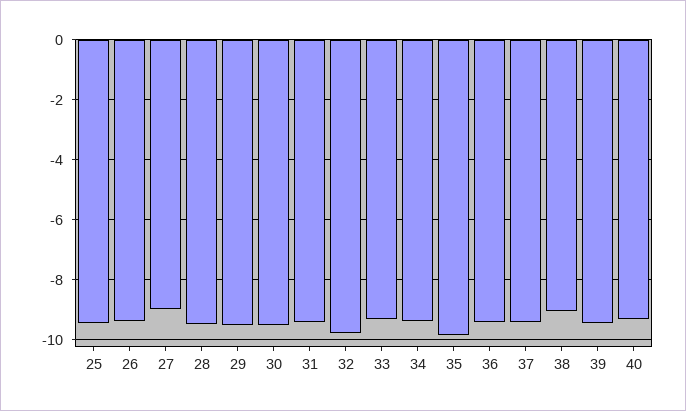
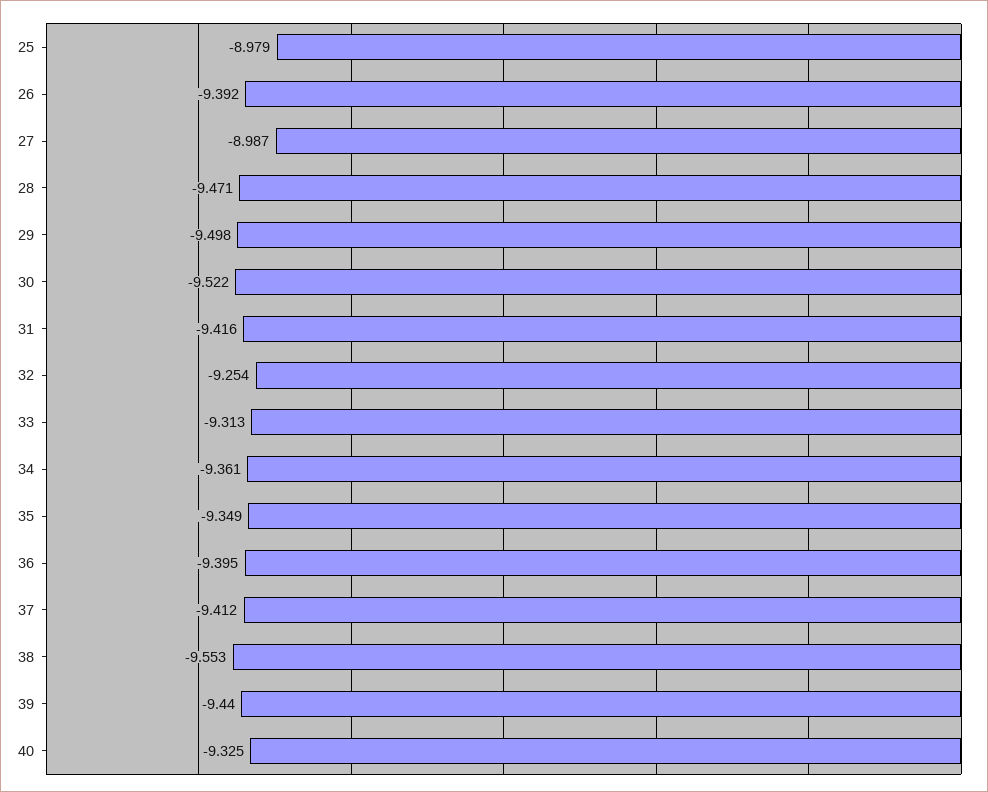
25: -9.4 -> -8.979
32: -9.8 -> -9.254
35: -9.8 -> -9.349
38: -9 -> -9.553

